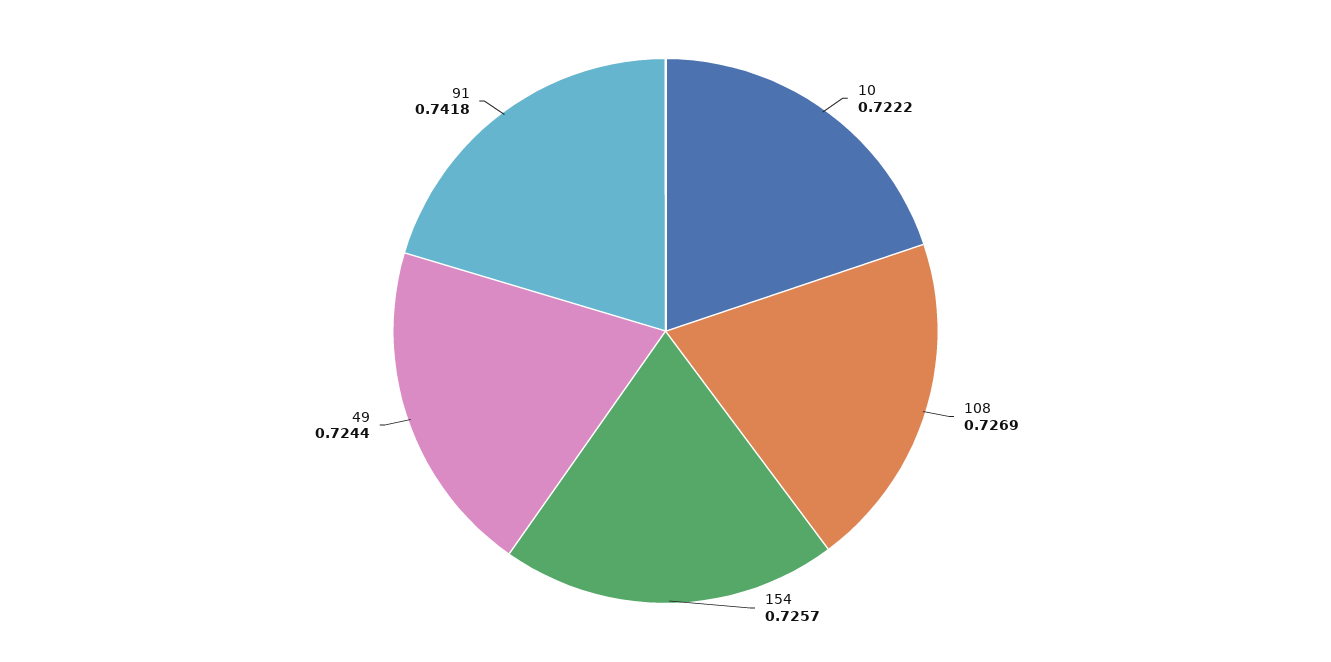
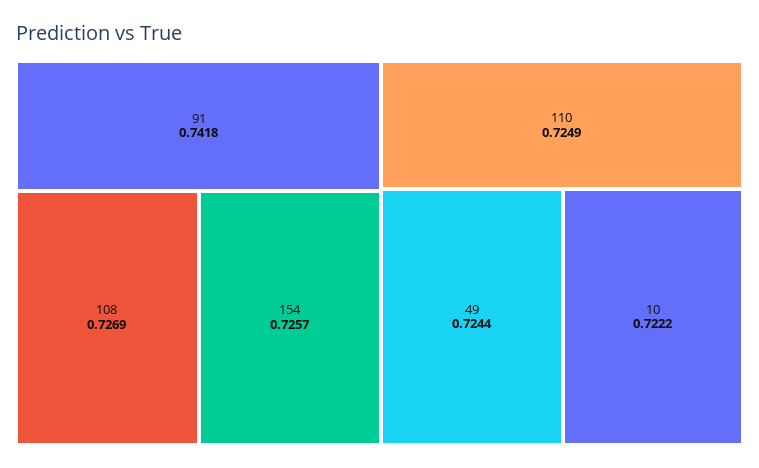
110: none -> 0.7249

